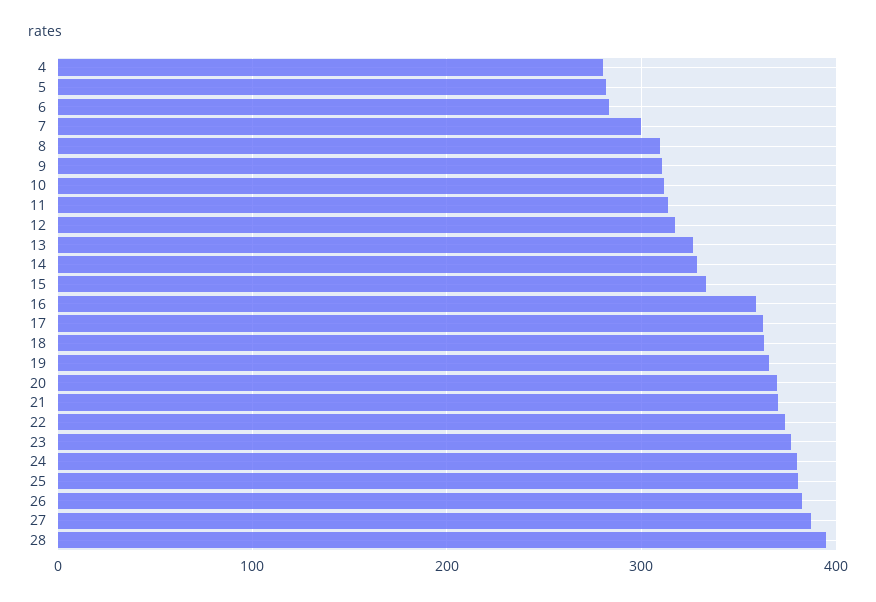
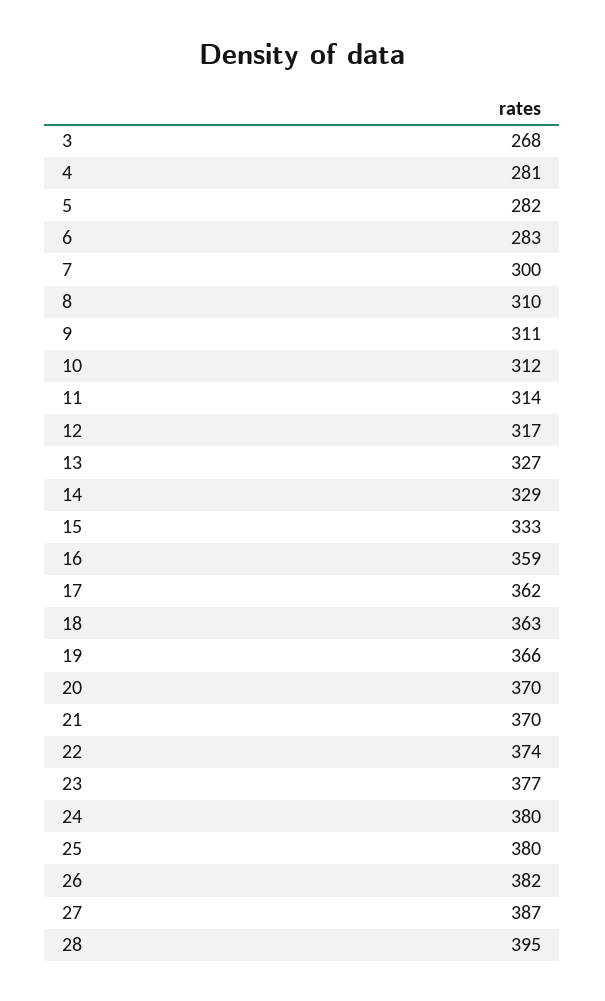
3: none -> 268

